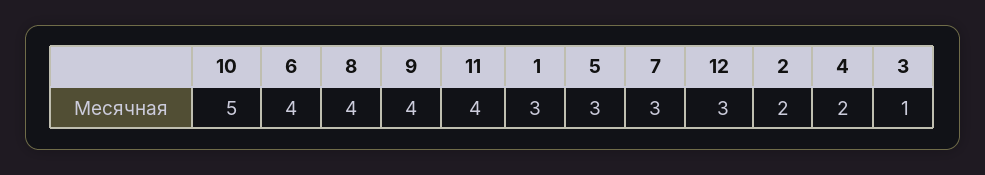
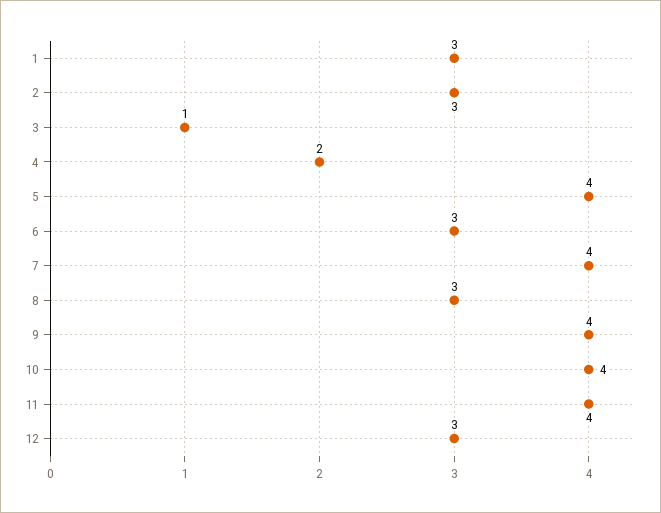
10: 5 -> 4
6: 4 -> 3
8: 4 -> 3
5: 3 -> 4
7: 3 -> 4
2: 2 -> 3

